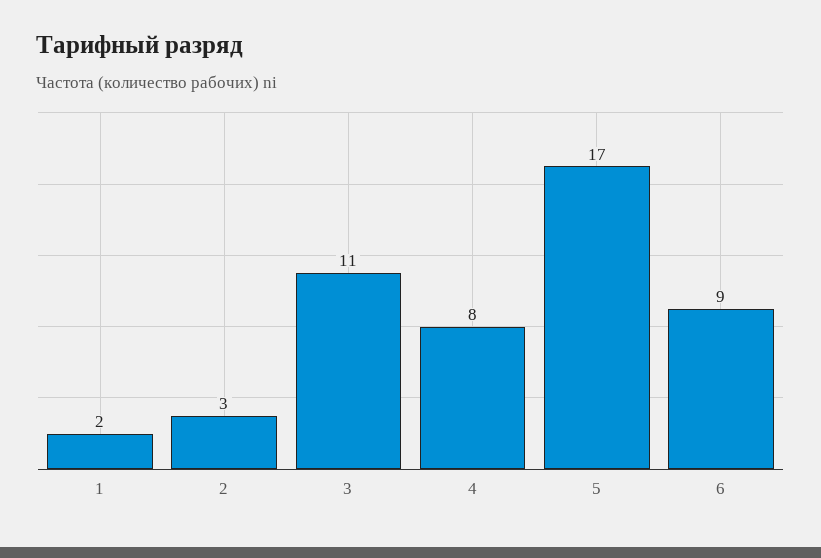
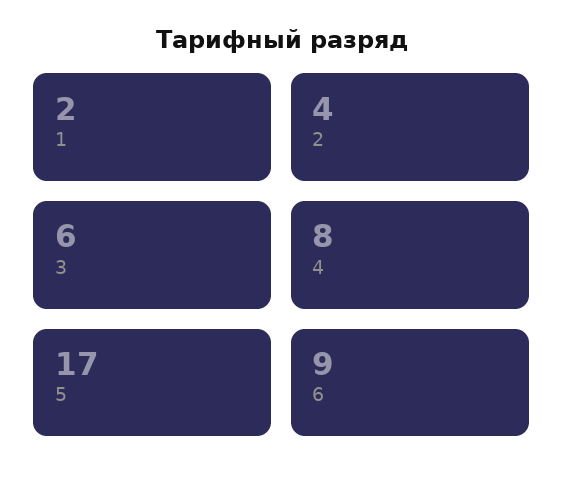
2: 3 -> 4
3: 11 -> 6

